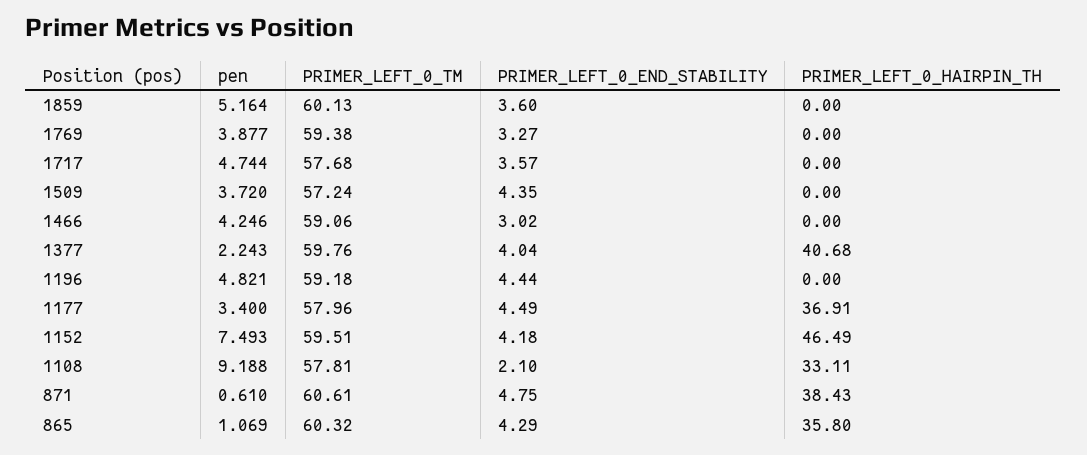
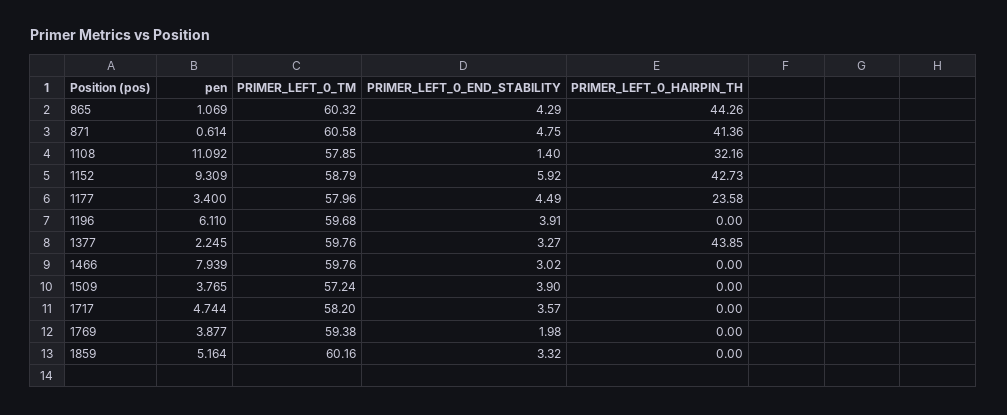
PRIMER_LEFT_0_TM, 1859: 60.13 -> 60.16
PRIMER_LEFT_0_END_STABILITY, 1859: 3.6 -> 3.32
PRIMER_LEFT_0_END_STABILITY, 1769: 3.27 -> 1.98
PRIMER_LEFT_0_TM, 1717: 57.68 -> 58.2
pen, 1509: 3.72 -> 3.765
PRIMER_LEFT_0_END_STABILITY, 1509: 4.35 -> 3.9
pen, 1466: 4.246 -> 7.939
PRIMER_LEFT_0_TM, 1466: 59.06 -> 59.76
pen, 1377: 2.243 -> 2.245
PRIMER_LEFT_0_END_STABILITY, 1377: 4.04 -> 3.27
PRIMER_LEFT_0_HAIRPIN_TH, 1377: 40.68 -> 43.85
pen, 1196: 4.821 -> 6.11
PRIMER_LEFT_0_TM, 1196: 59.18 -> 59.68
PRIMER_LEFT_0_END_STABILITY, 1196: 4.44 -> 3.91
PRIMER_LEFT_0_HAIRPIN_TH, 1177: 36.91 -> 23.58
pen, 1152: 7.493 -> 9.309
PRIMER_LEFT_0_TM, 1152: 59.51 -> 58.79
PRIMER_LEFT_0_END_STABILITY, 1152: 4.18 -> 5.92
PRIMER_LEFT_0_HAIRPIN_TH, 1152: 46.49 -> 42.73
pen, 1108: 9.188 -> 11.092
PRIMER_LEFT_0_TM, 1108: 57.81 -> 57.85
PRIMER_LEFT_0_END_STABILITY, 1108: 2.1 -> 1.4
PRIMER_LEFT_0_HAIRPIN_TH, 1108: 33.11 -> 32.16
pen, 871: 0.61 -> 0.614
PRIMER_LEFT_0_TM, 871: 60.61 -> 60.58
PRIMER_LEFT_0_HAIRPIN_TH, 871: 38.43 -> 41.36
PRIMER_LEFT_0_HAIRPIN_TH, 865: 35.8 -> 44.26

